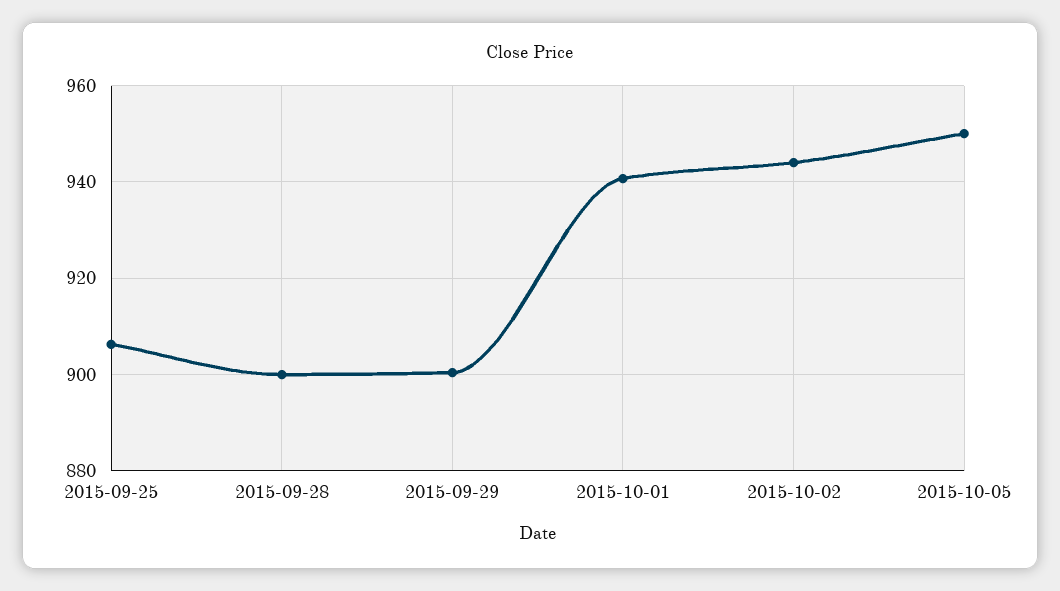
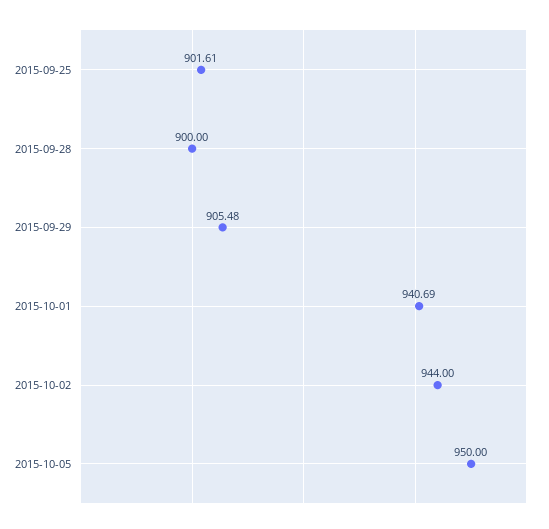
2015-09-25: 906 -> 901.61
2015-09-29: 900 -> 905.48

